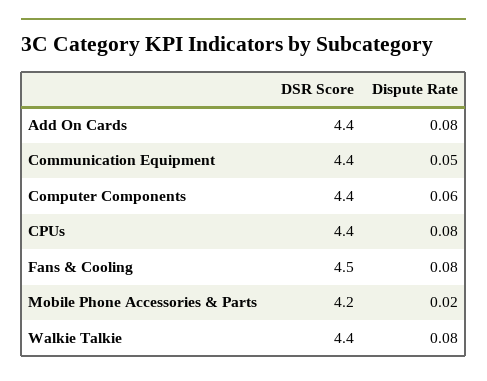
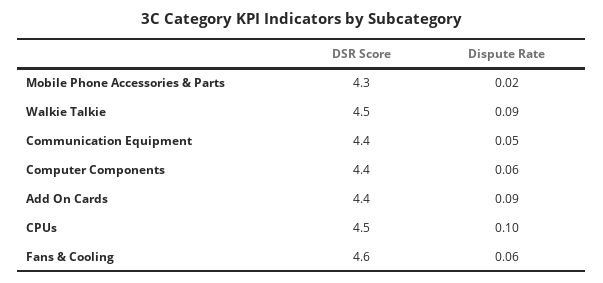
Dispute Rate, Add On Cards: 0.08 -> 0.09
DSR Score, CPUs: 4.4 -> 4.5
Dispute Rate, CPUs: 0.08 -> 0.1
DSR Score, Fans & Cooling: 4.5 -> 4.6
Dispute Rate, Fans & Cooling: 0.08 -> 0.06
DSR Score, Mobile Phone Accessories & Parts: 4.2 -> 4.3
DSR Score, Walkie Talkie: 4.4 -> 4.5
Dispute Rate, Walkie Talkie: 0.08 -> 0.09

